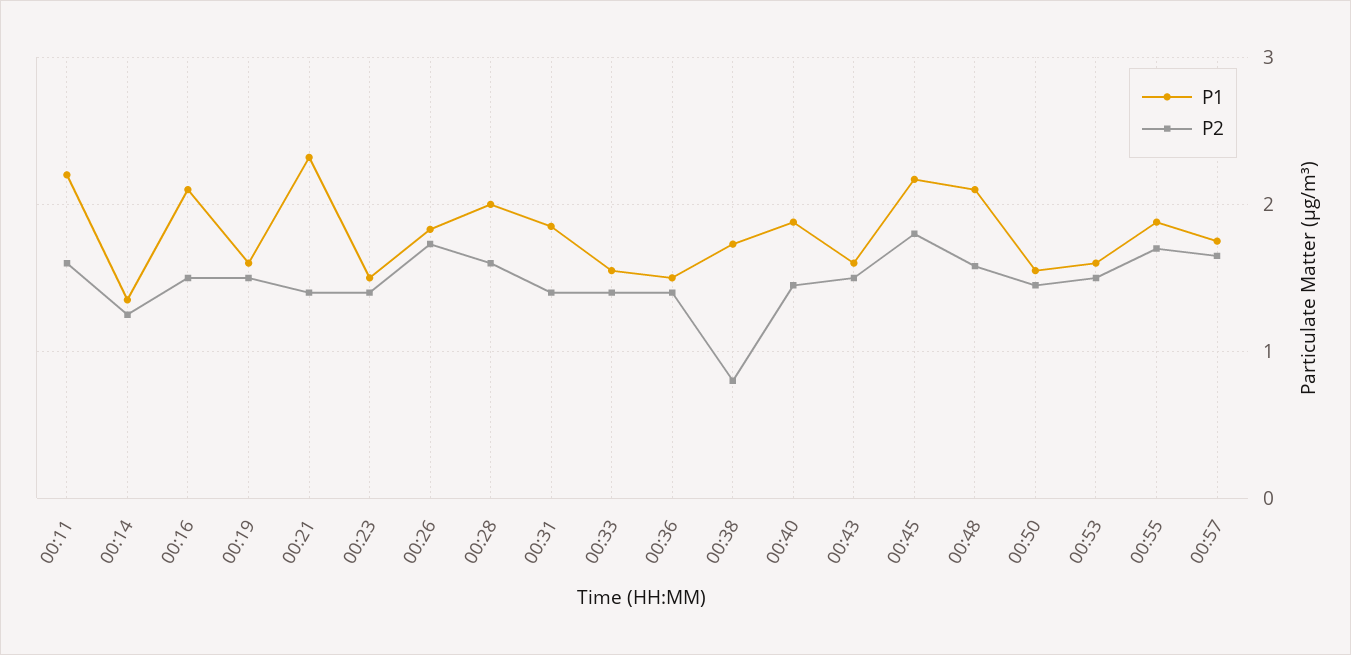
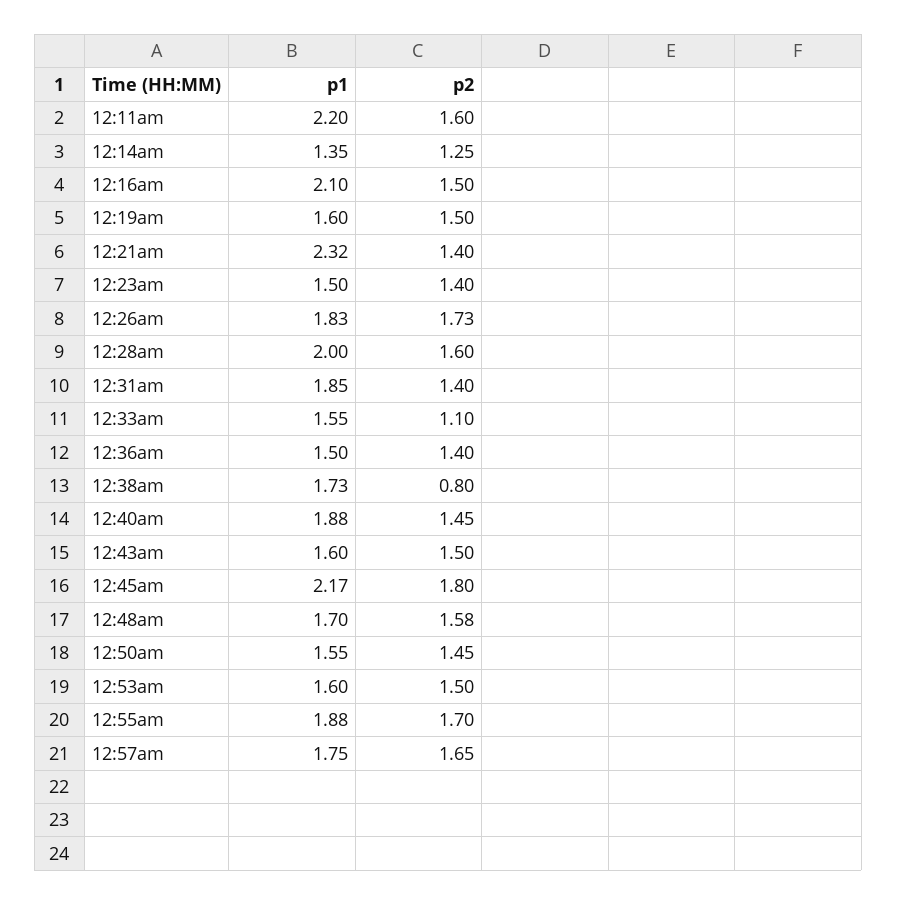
P2, 00:33: 1.4 -> 1.1
P1, 00:48: 2.1 -> 1.7

